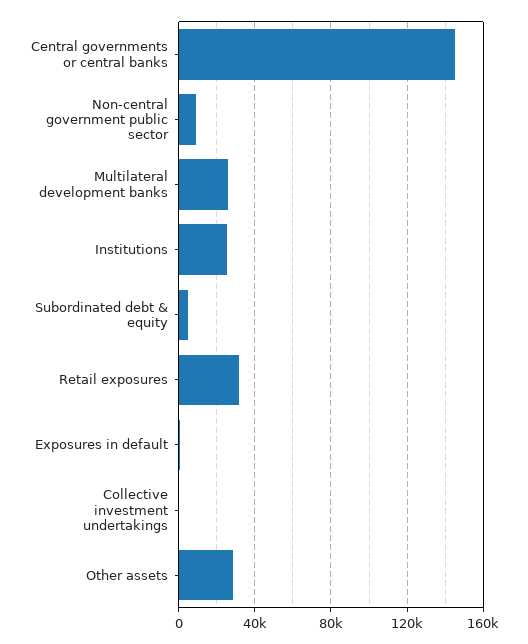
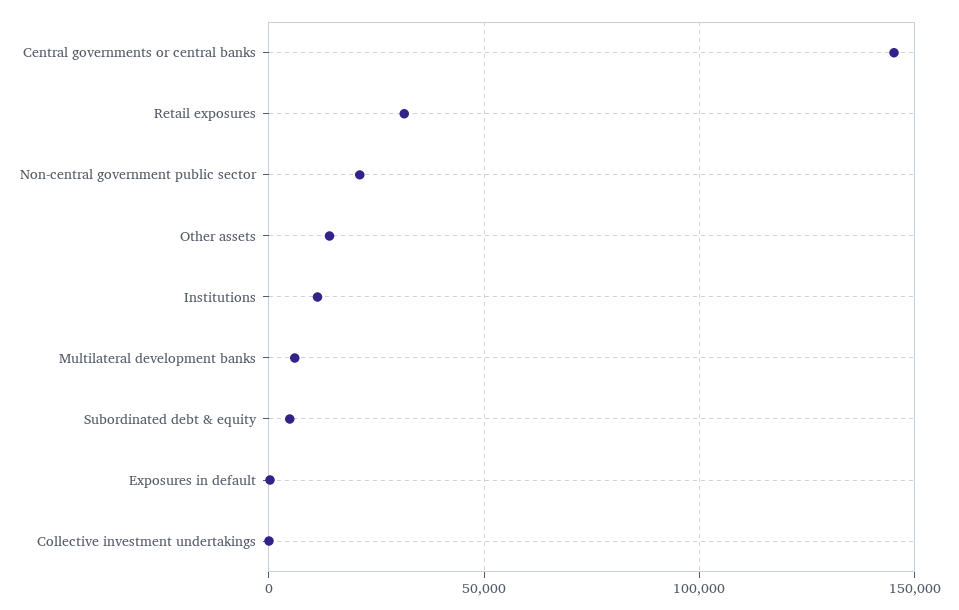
Non-central government public sector: 10000 -> 20000
Multilateral development banks: 25000 -> 5000
Institutions: 25000 -> 10000
Other assets: 30000 -> 15000

